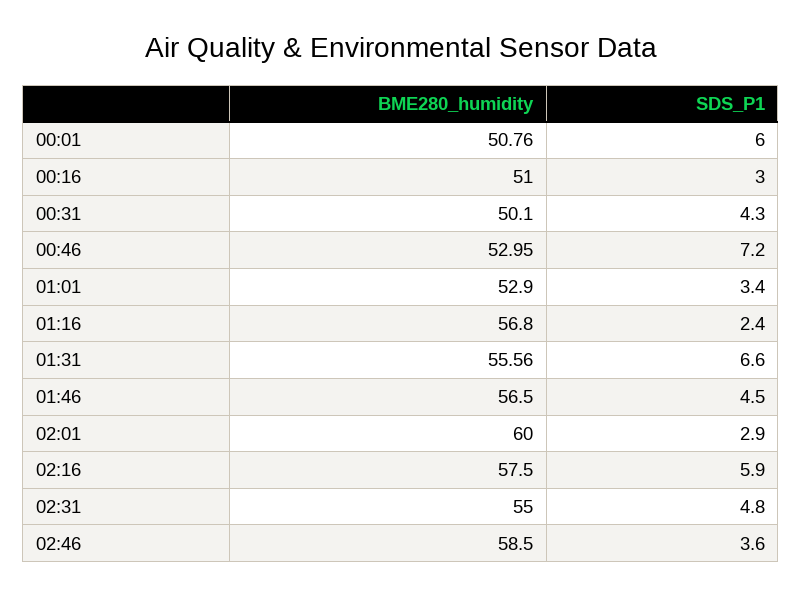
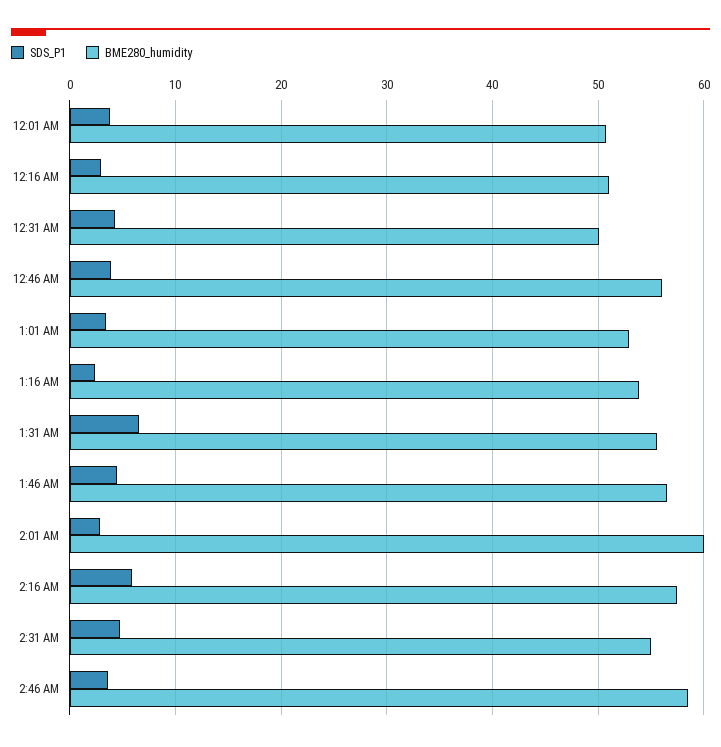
SDS_P1, 00:01: 6 -> 4
BME280_humidity, 00:46: 52.95 -> 56
SDS_P1, 00:46: 7.2 -> 4
BME280_humidity, 01:16: 56.8 -> 54

